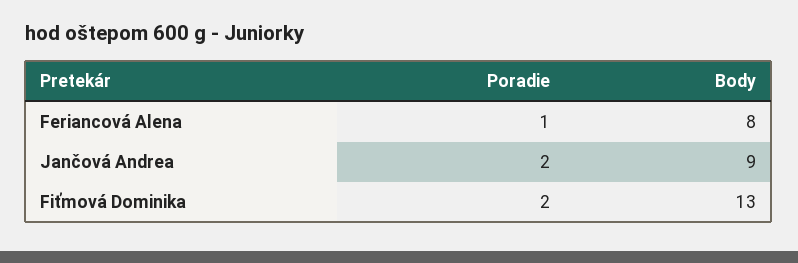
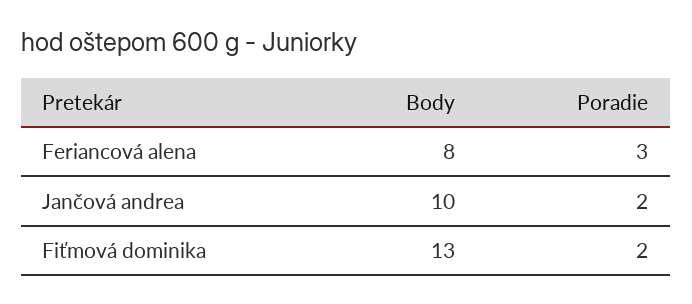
Poradie, Feriancová Alena: 1 -> 3
Body, Jančová Andrea: 9 -> 10

